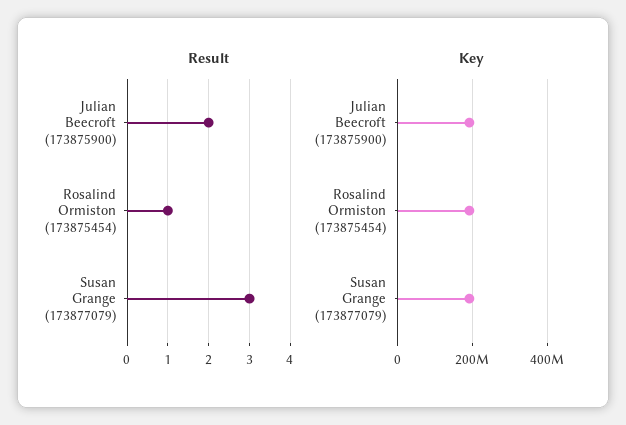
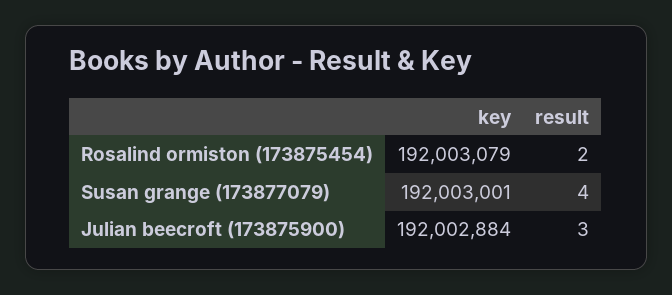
Result, Julian Beecroft (173875900): 2 -> 3
Result, Rosalind Ormiston (173875454): 1 -> 2
Result, Susan Grange (173877079): 3 -> 4

